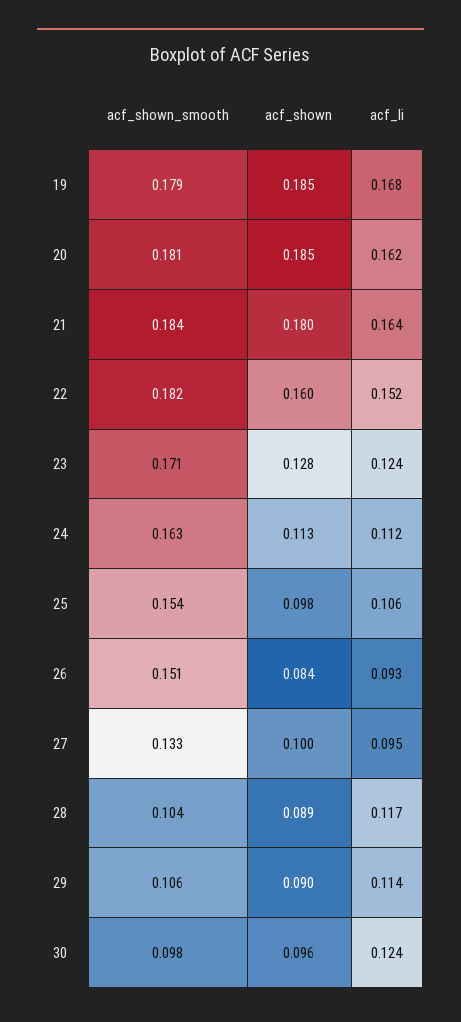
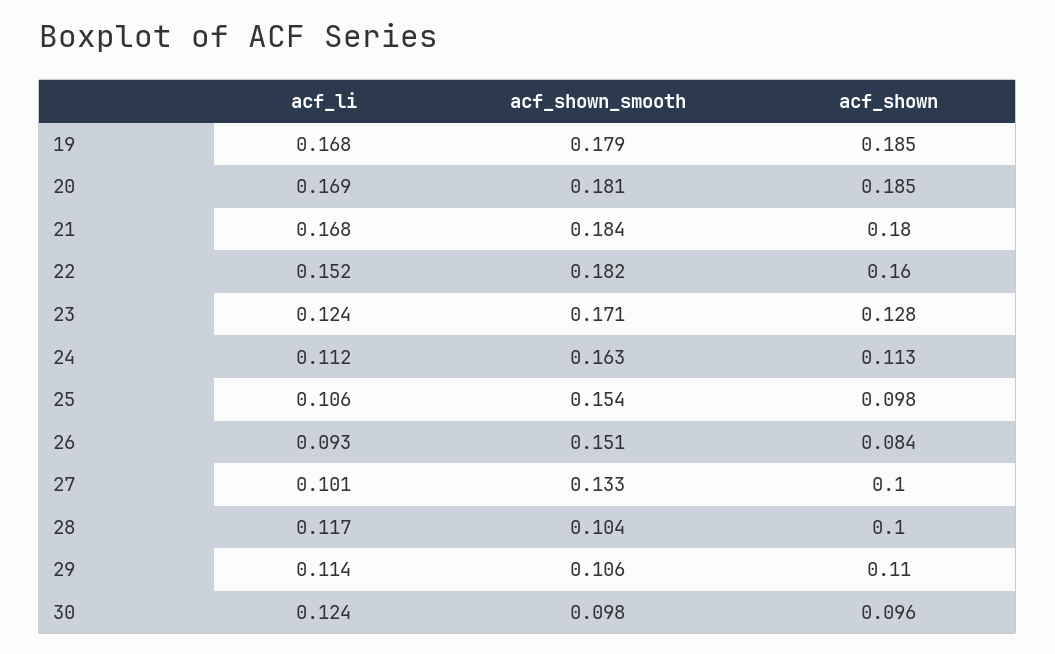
acf_li, 20: 0.162 -> 0.169
acf_li, 21: 0.164 -> 0.168
acf_li, 27: 0.095 -> 0.101
acf_shown, 28: 0.089 -> 0.1
acf_shown, 29: 0.09 -> 0.11

